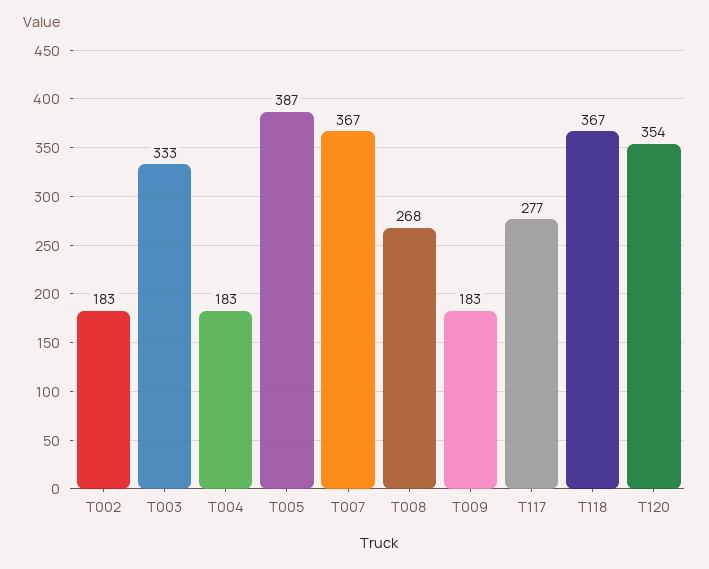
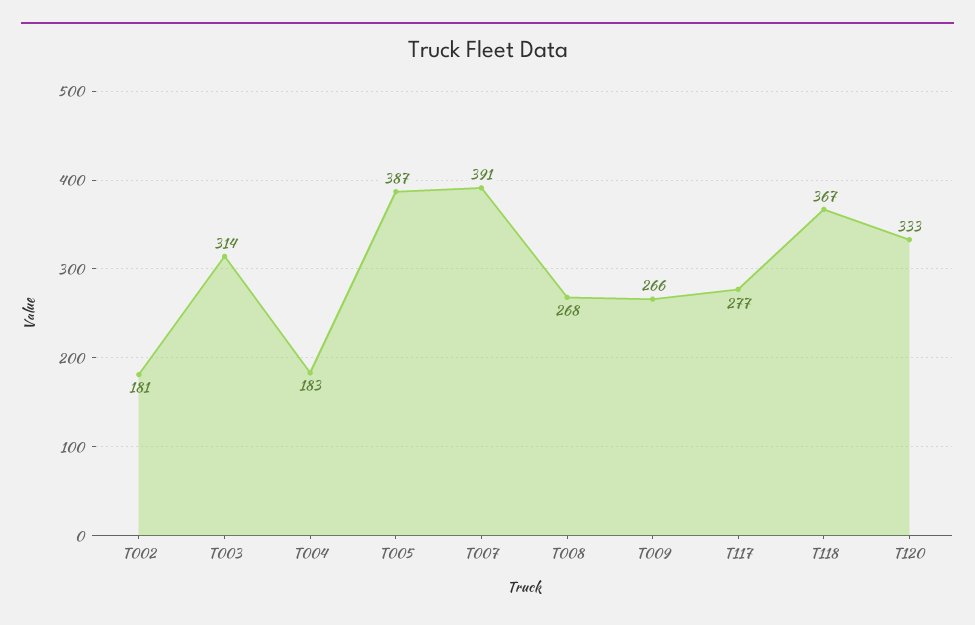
T002: 183 -> 181
T003: 333 -> 314
T007: 367 -> 391
T009: 183 -> 266
T120: 354 -> 333

